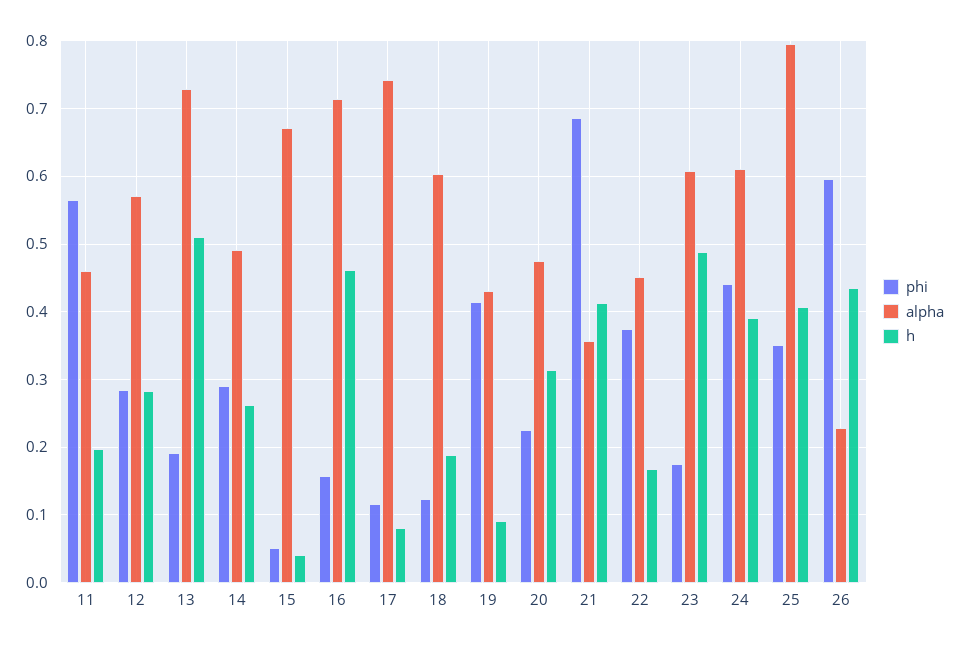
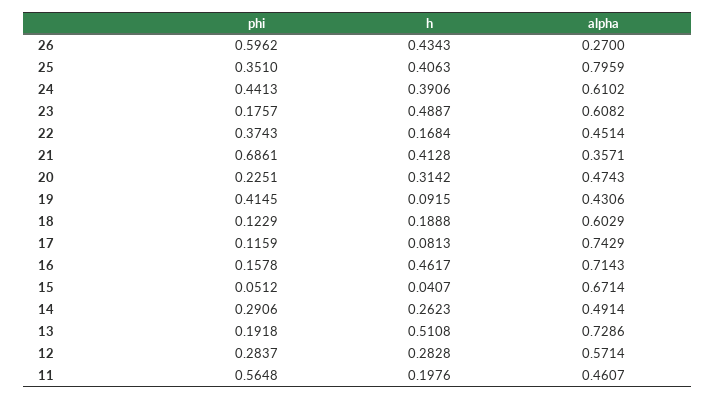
alpha, 26: 0.23 -> 0.27

